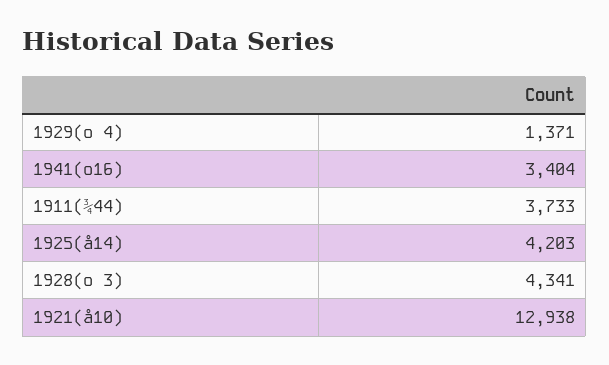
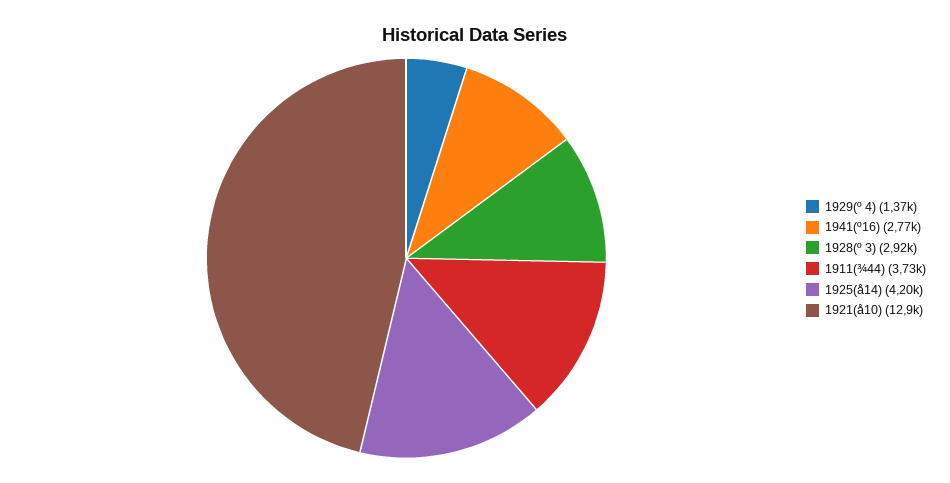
1941(º16): 3404 -> 2770
1928(º 3): 4341 -> 2920

